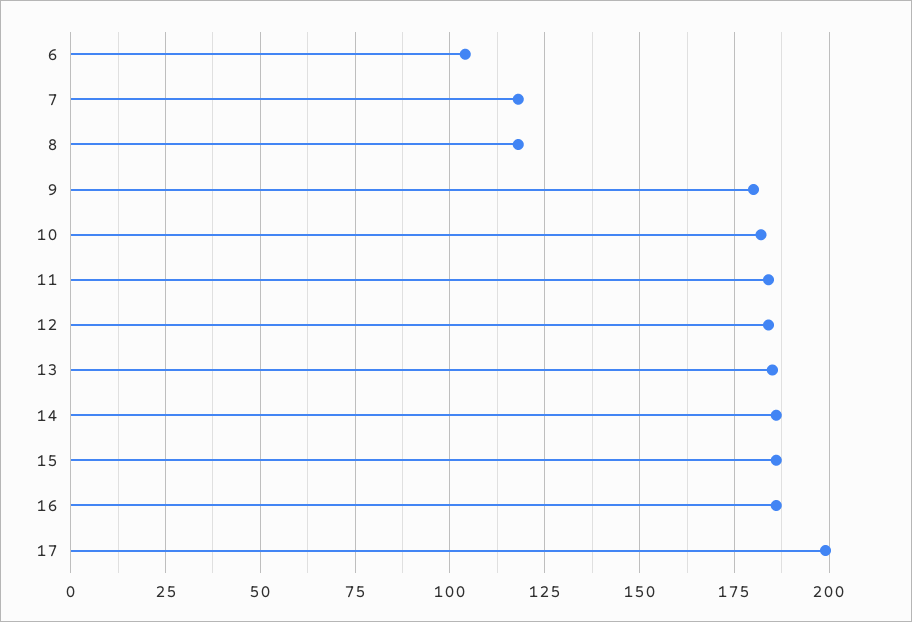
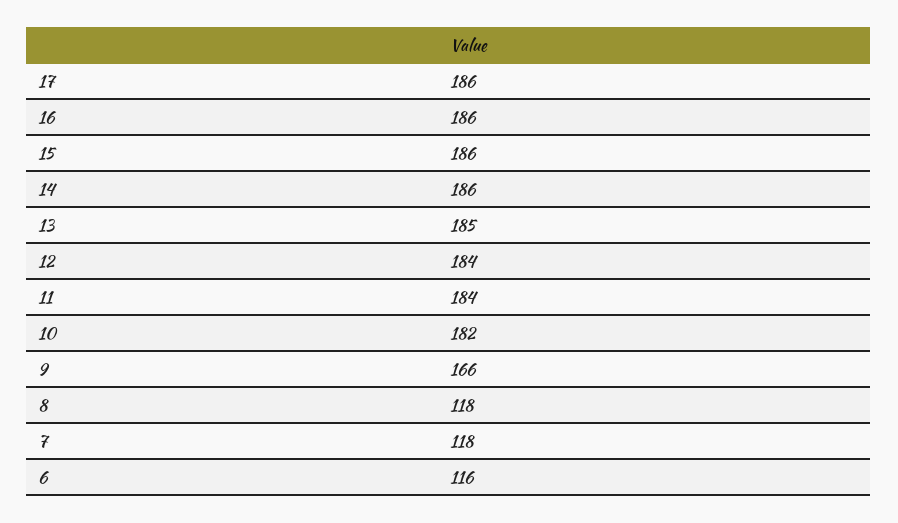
6: 105 -> 116
9: 180 -> 166
17: 200 -> 186

